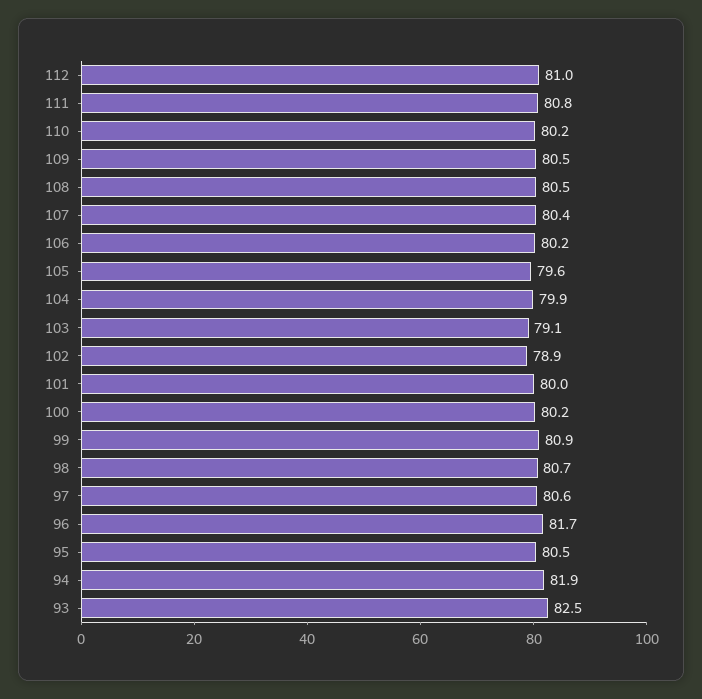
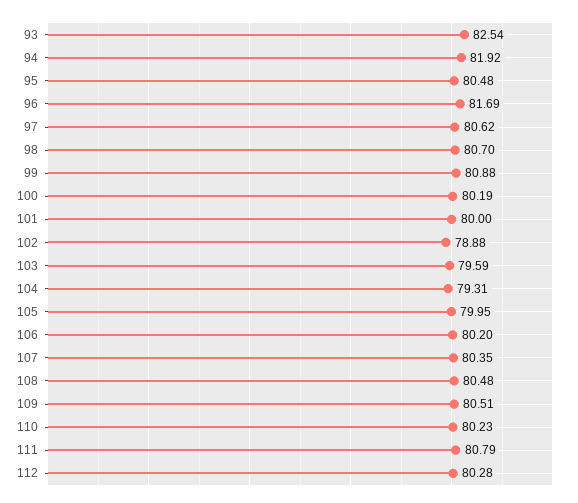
112: 81 -> 80.28
105: 79.6 -> 79.95
104: 79.9 -> 79.31
103: 79.1 -> 79.59

